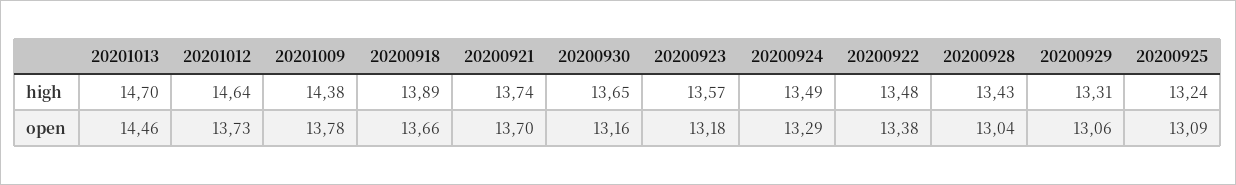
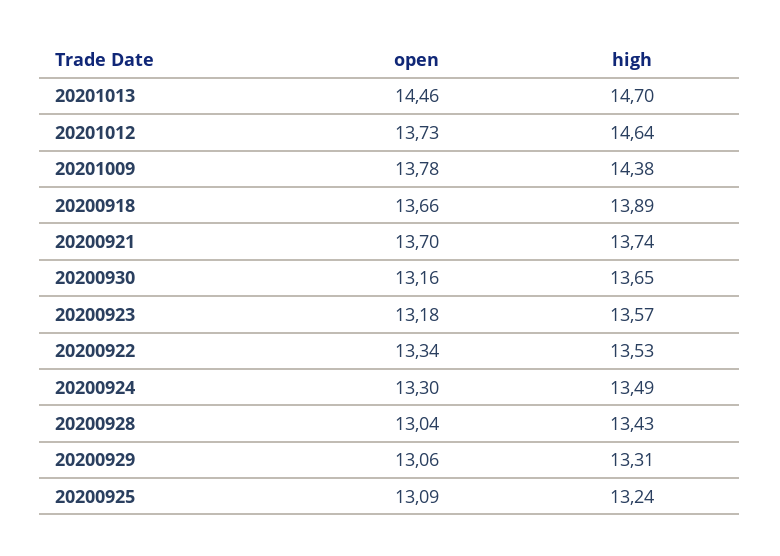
20200922, high: 13.48 -> 13.53
20200924, open: 13.29 -> 13.3
20200922, open: 13.38 -> 13.34

